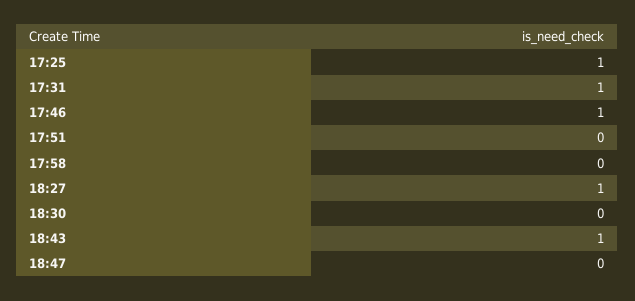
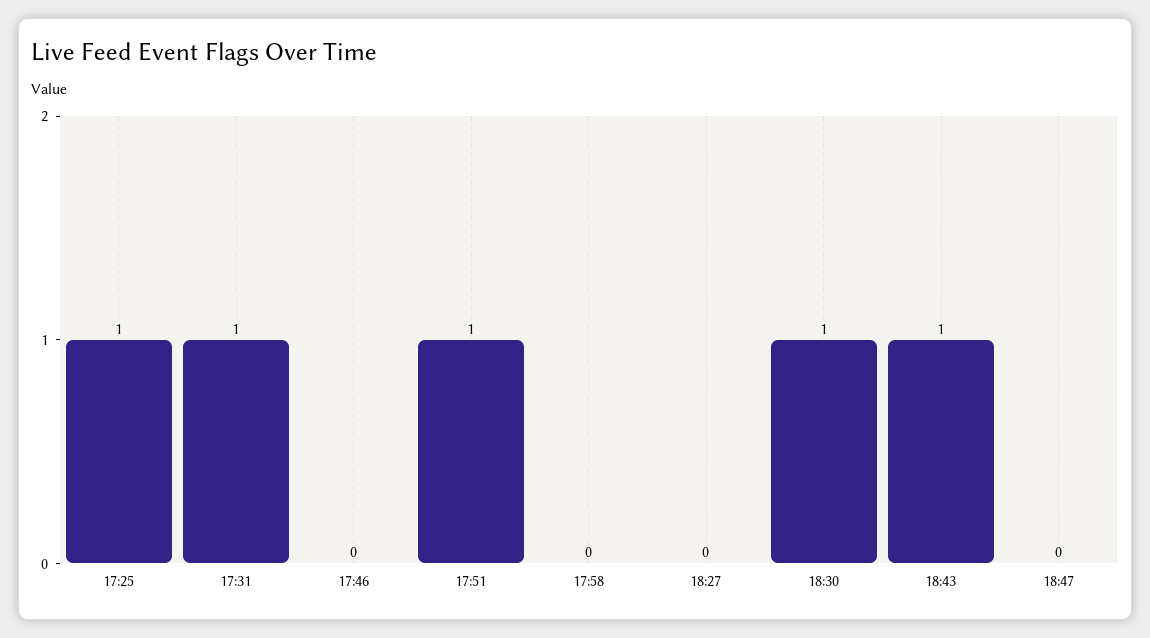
17:46: 1 -> 0
17:51: 0 -> 1
18:27: 1 -> 0
18:30: 0 -> 1

